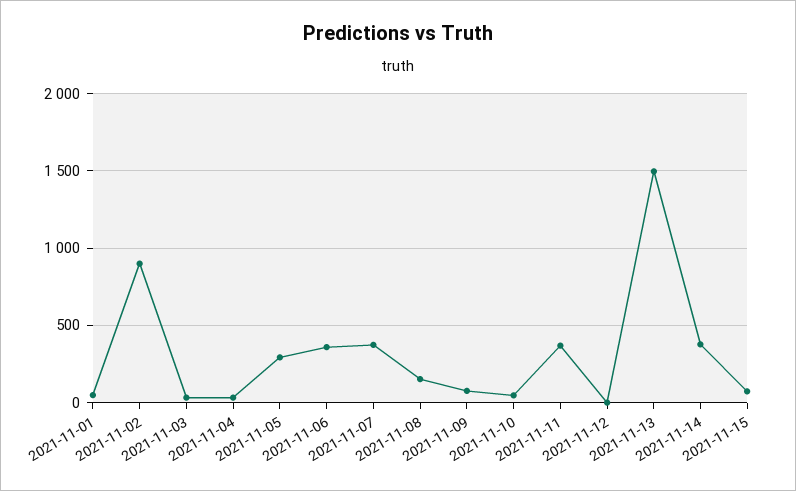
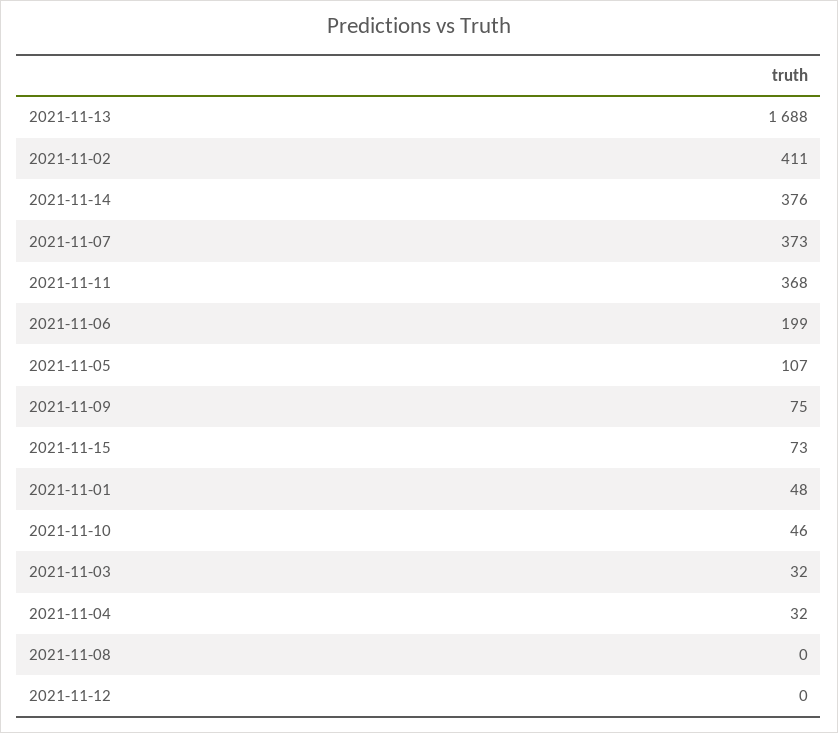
2021-11-02: 900 -> 411
2021-11-05: 300 -> 107
2021-11-06: 350 -> 199
2021-11-08: 150 -> 0
2021-11-13: 1500 -> 1688

